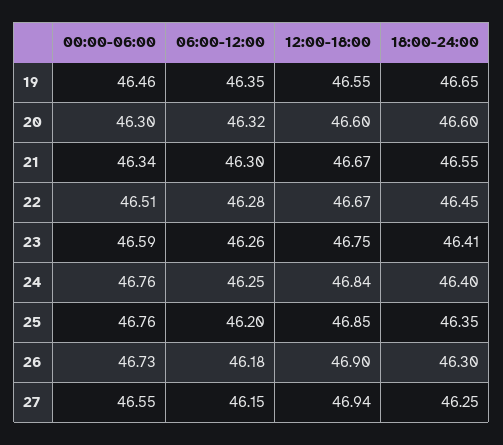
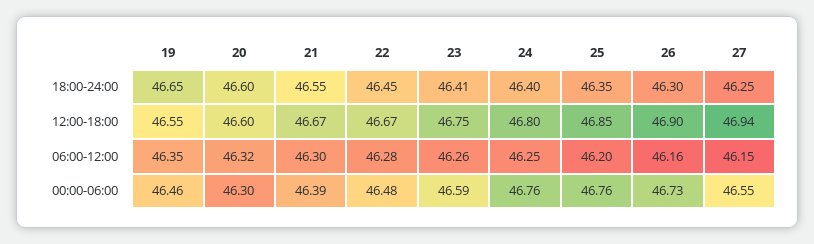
00:00-06:00, 21: 46.34 -> 46.39
00:00-06:00, 22: 46.51 -> 46.48
12:00-18:00, 24: 46.84 -> 46.8
06:00-12:00, 26: 46.18 -> 46.16

